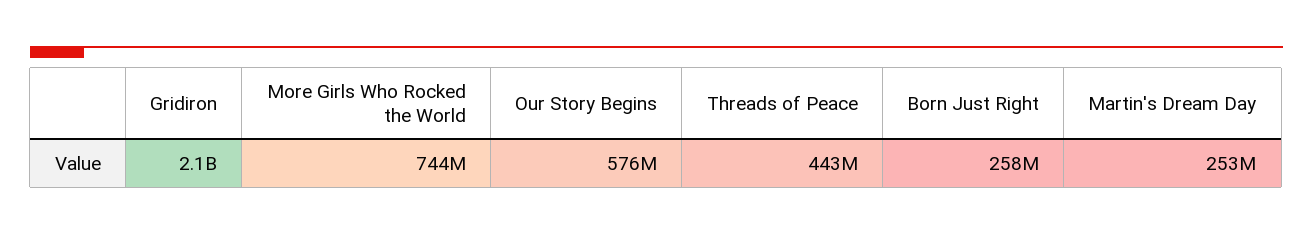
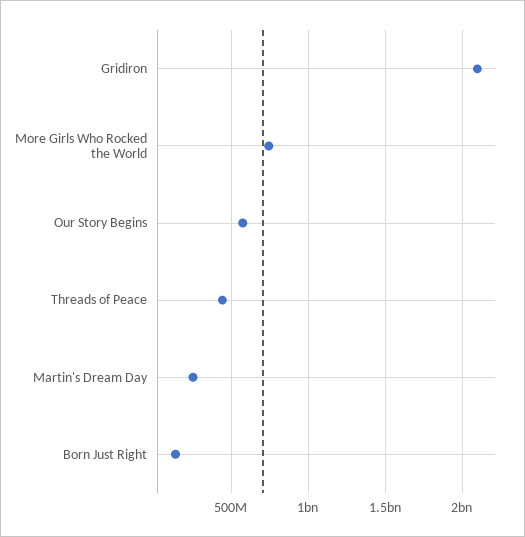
Born Just Right: 258000000 -> 150000000

